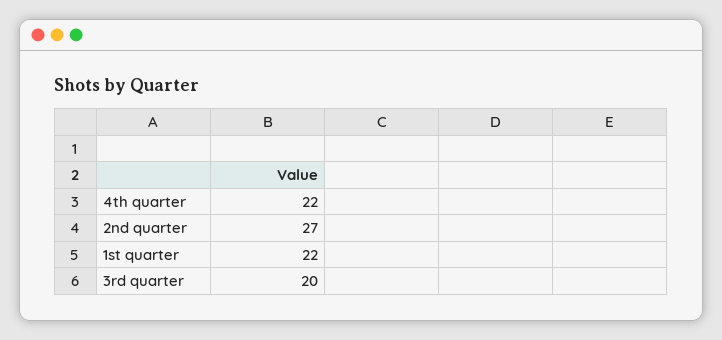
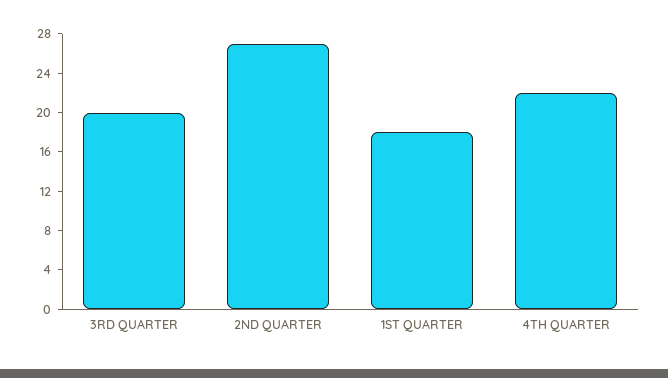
1st quarter: 22 -> 18

